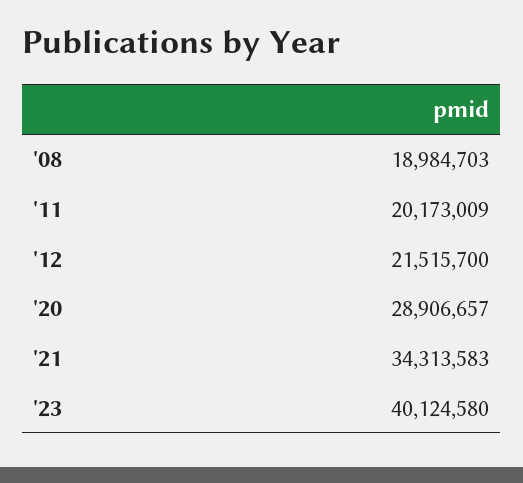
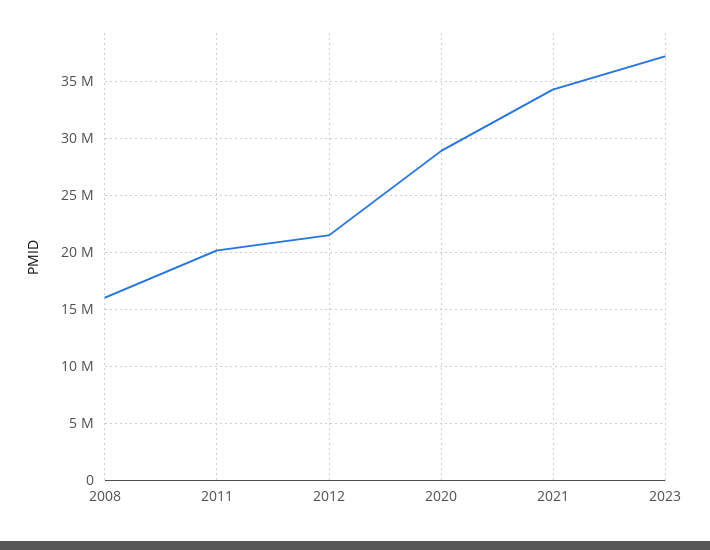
'08: 18984703 -> 16000000
'23: 40124580 -> 37000000

